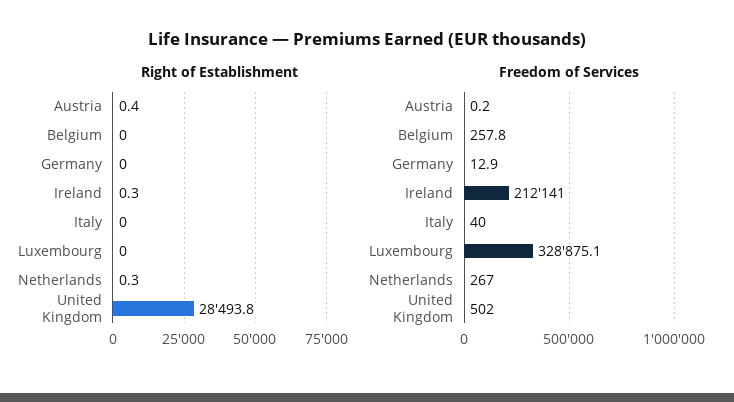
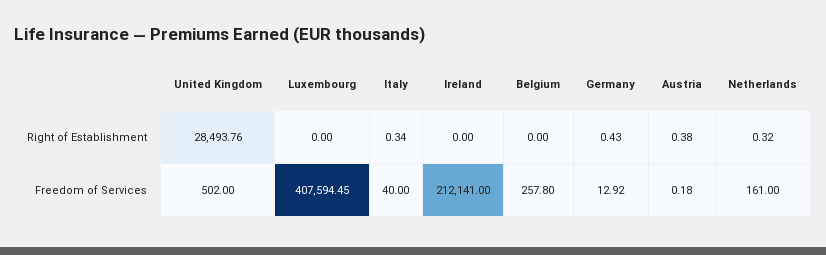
Right of Establishment, Germany: 0 -> 0.43
Right of Establishment, Ireland: 0.3 -> 0
Right of Establishment, Italy: 0 -> 0.34
Freedom of Services, Luxembourg: 328875.1 -> 407594.45
Freedom of Services, Netherlands: 267 -> 161

